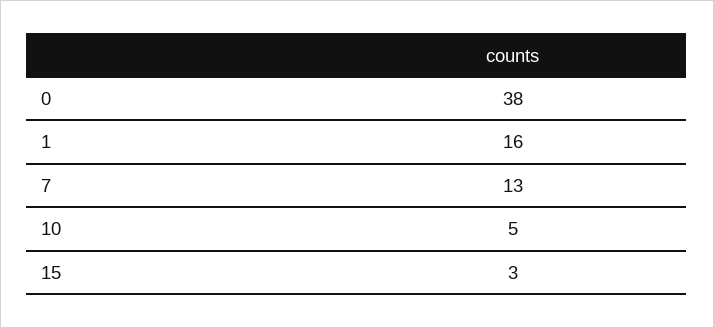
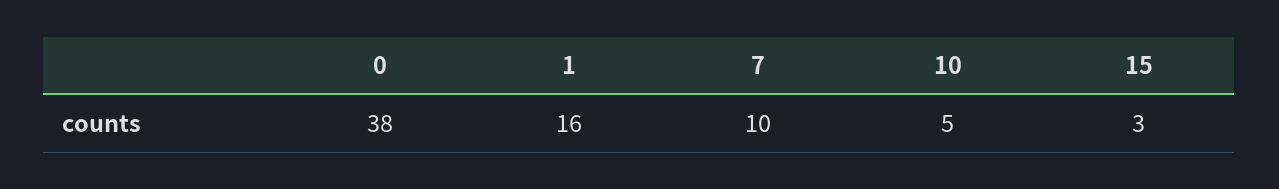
7: 13 -> 10

